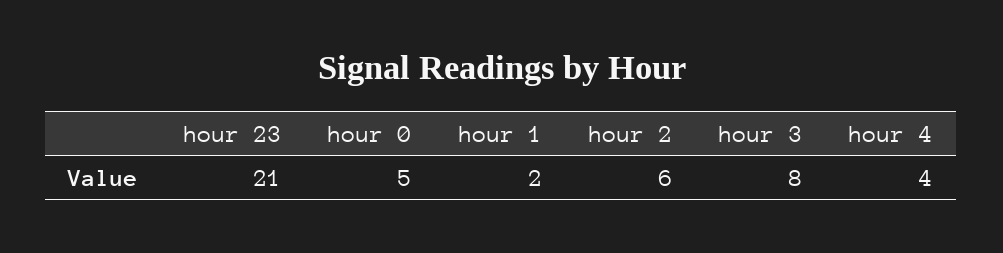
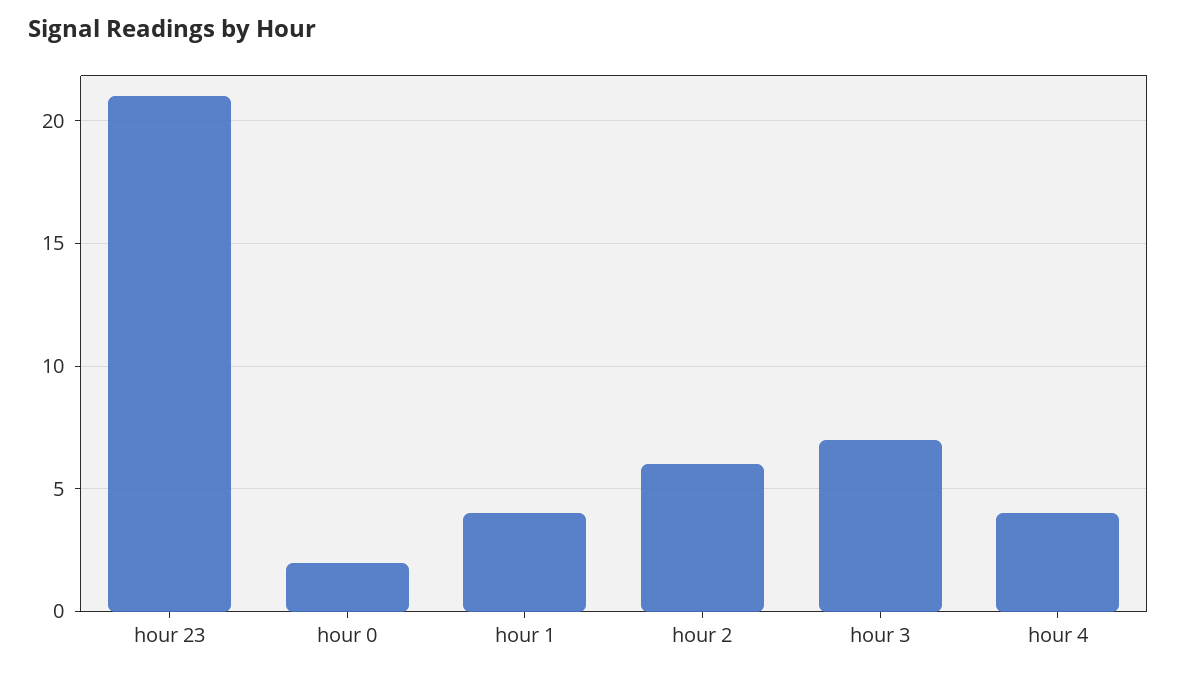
hour 0: 5 -> 2
hour 1: 2 -> 4
hour 3: 8 -> 7

